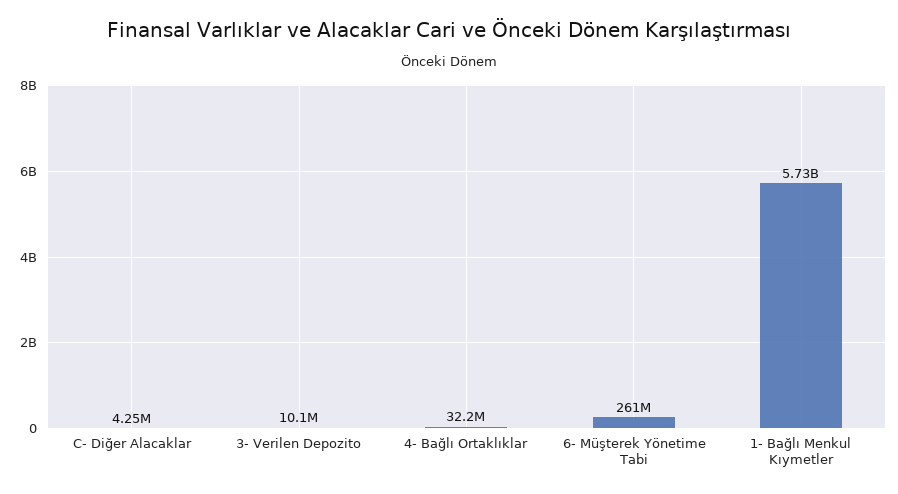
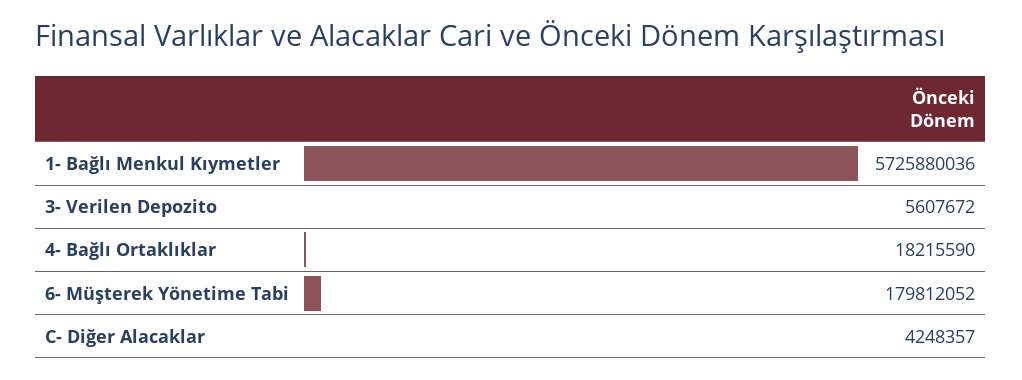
3- Verilen Depozito: 10100000 -> 5607672
4- Bağlı Ortaklıklar: 32200000 -> 18215590
6- Müşterek Yönetime Tabi: 261000000 -> 179812052

